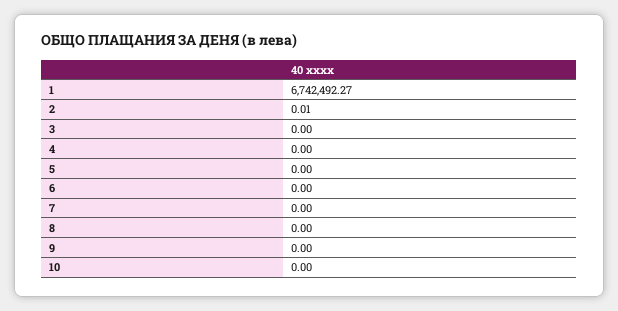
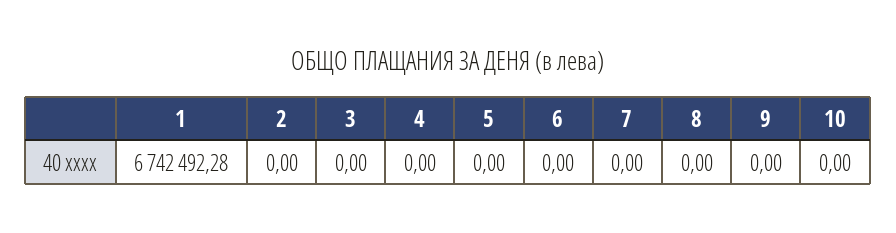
1: 6742492.27 -> 6742492.28
2: 0.01 -> 0

